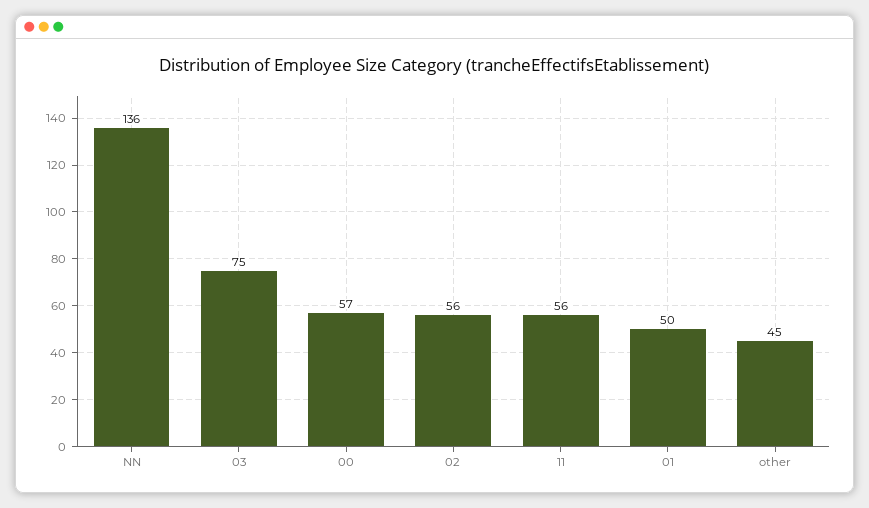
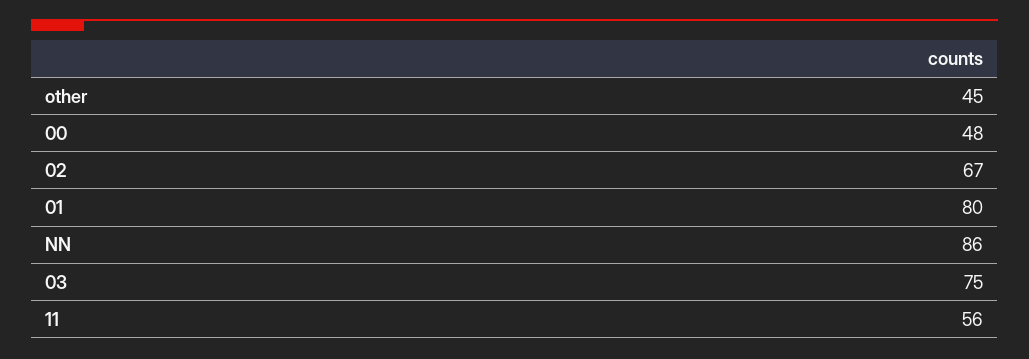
NN: 136 -> 86
00: 57 -> 48
02: 56 -> 67
01: 50 -> 80

